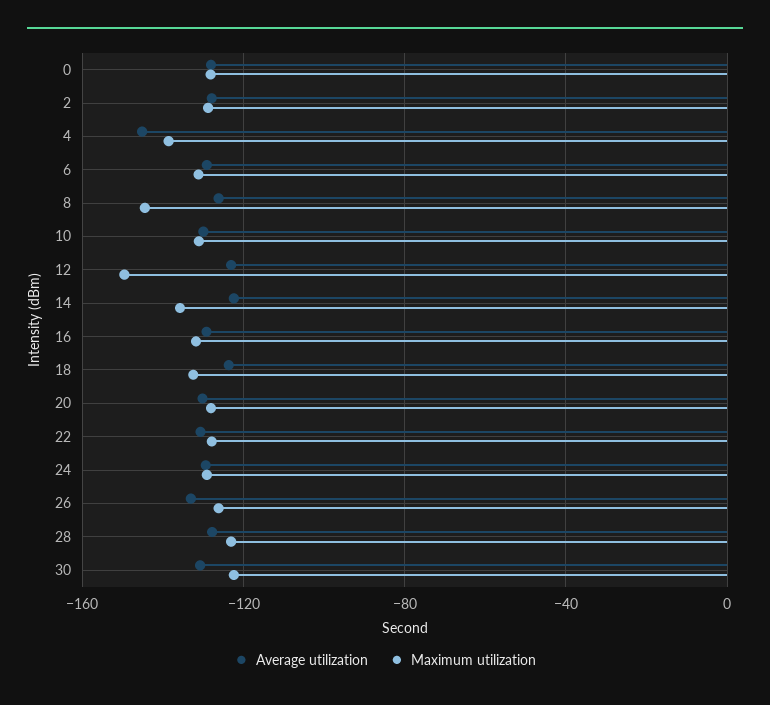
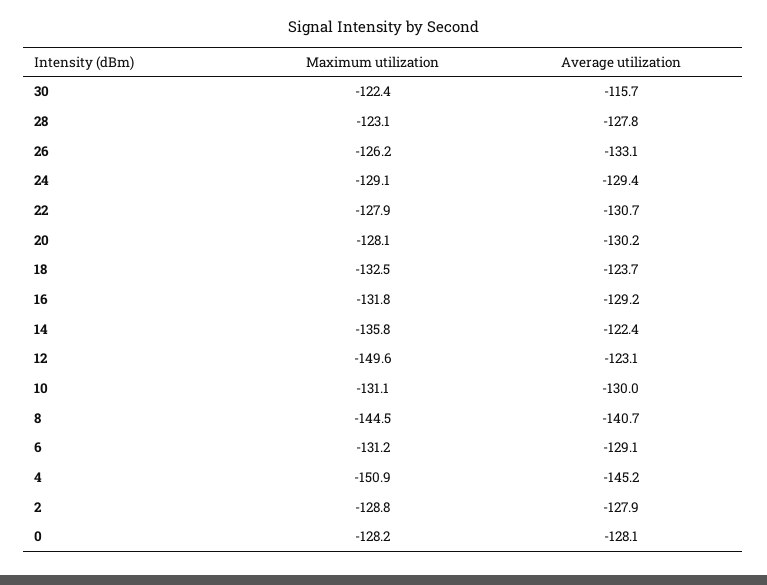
Maximum utilization, 4: -140 -> -150.9
Average utilization, 8: -125 -> -140.7
Average utilization, 30: -130 -> -115.7

